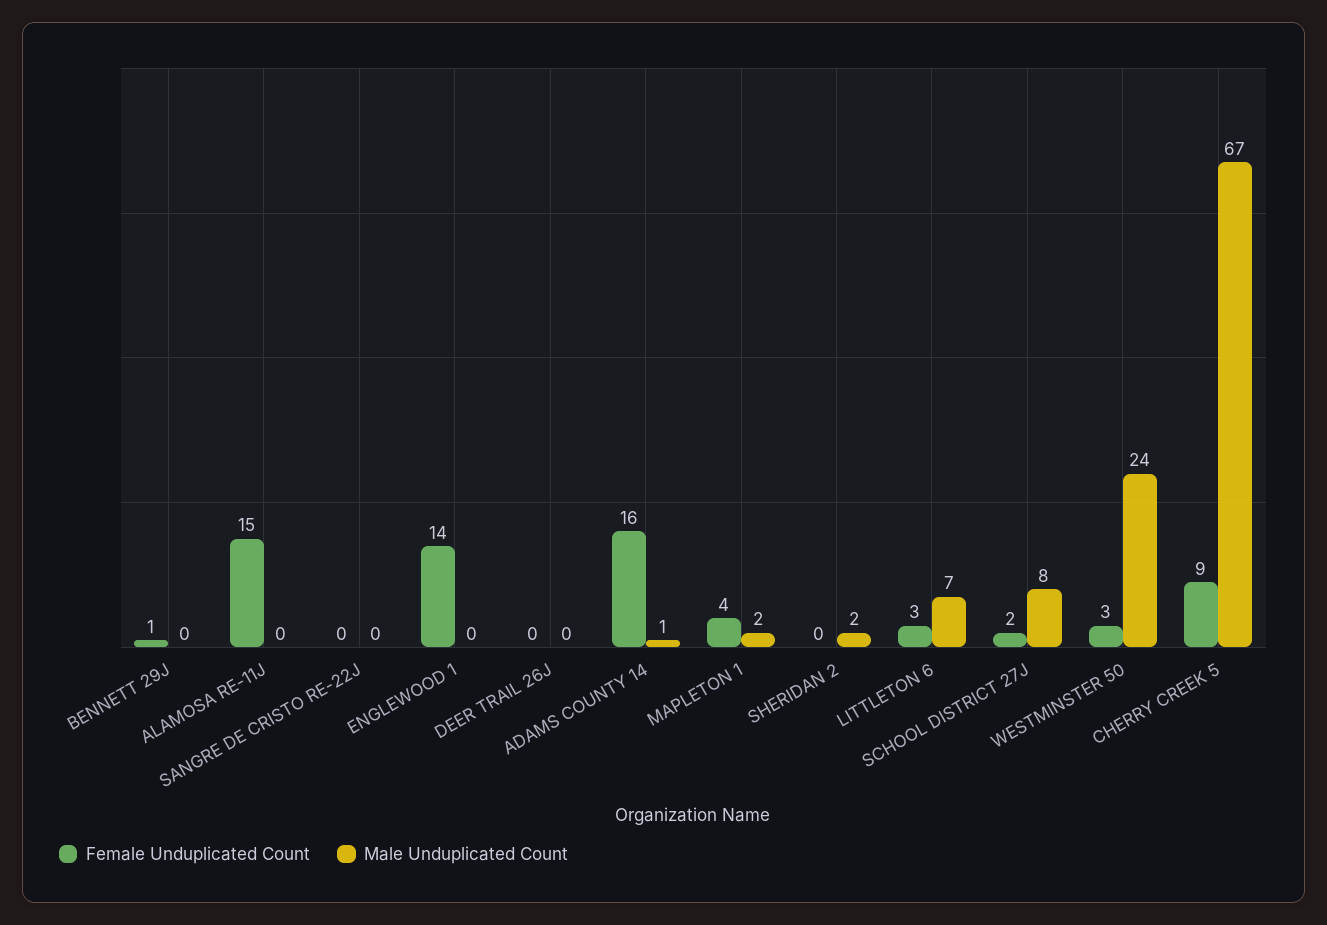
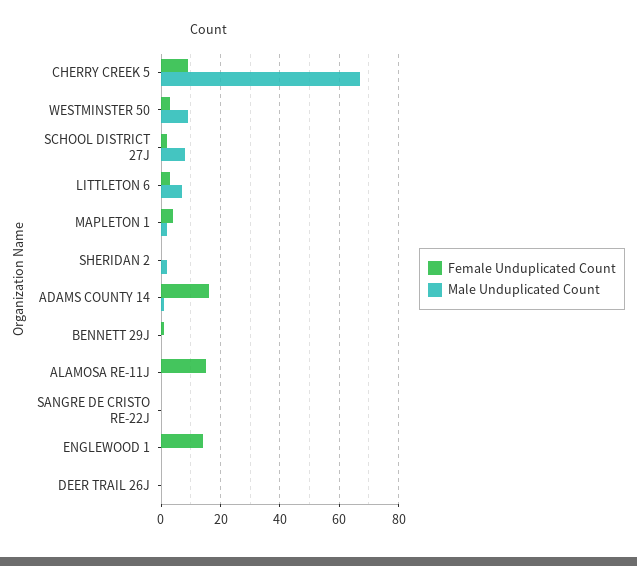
Male Unduplicated Count, WESTMINSTER 50: 24 -> 10

